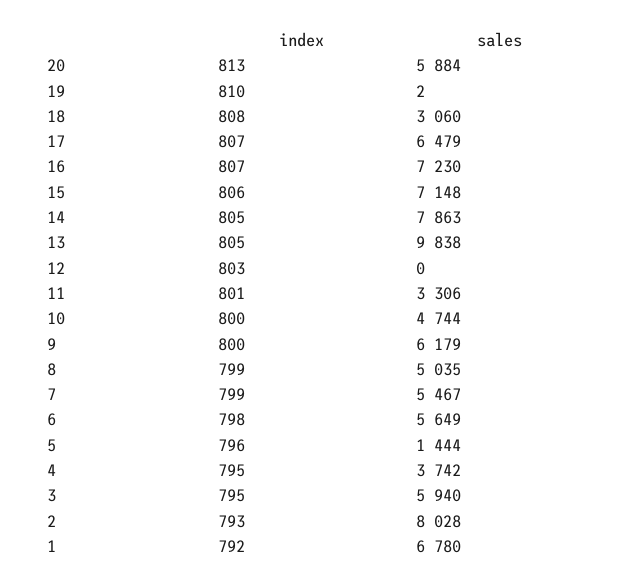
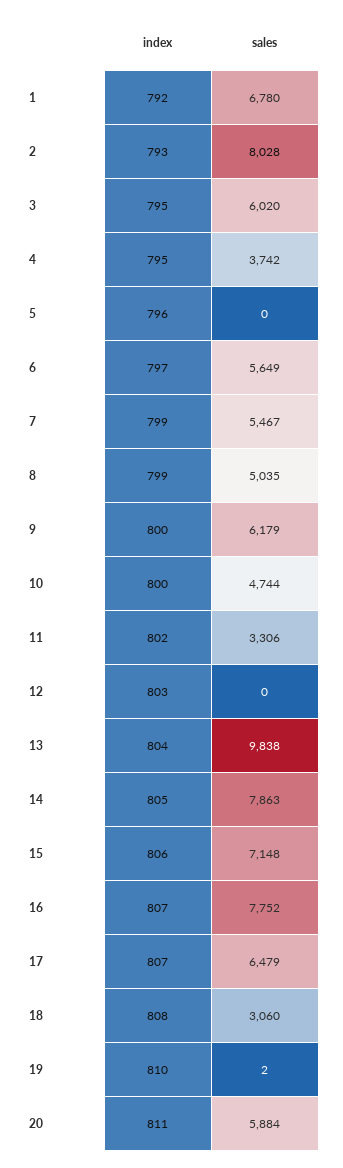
index, 20: 813 -> 811
sales, 16: 7230 -> 7752
index, 13: 805 -> 804
index, 11: 801 -> 802
index, 6: 798 -> 797
sales, 5: 1444 -> 0
sales, 3: 5940 -> 6020

